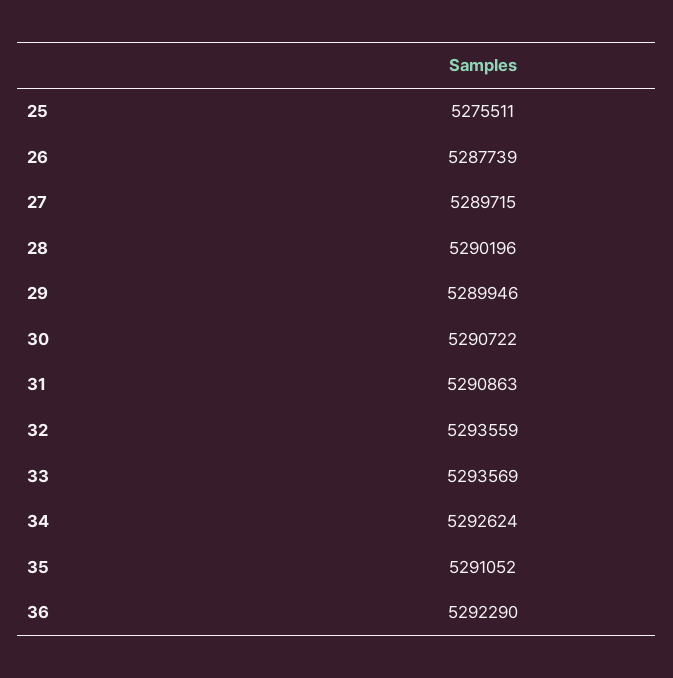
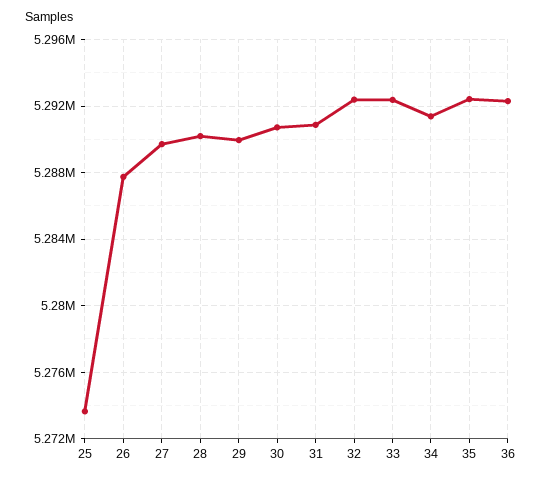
25: 5275511 -> 5273500
32: 5293559 -> 5292500
33: 5293569 -> 5292500
34: 5292624 -> 5291500
35: 5291052 -> 5292500

